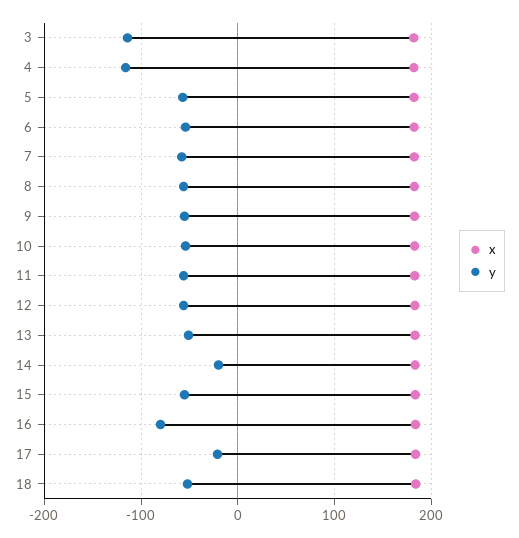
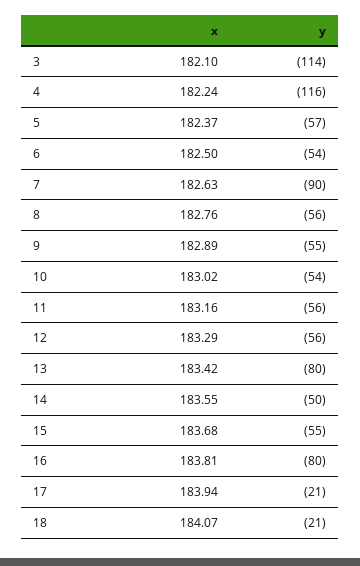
y, 7: -60 -> -90
y, 13: -50 -> -80
y, 14: -20 -> -50
y, 18: -50 -> -21

